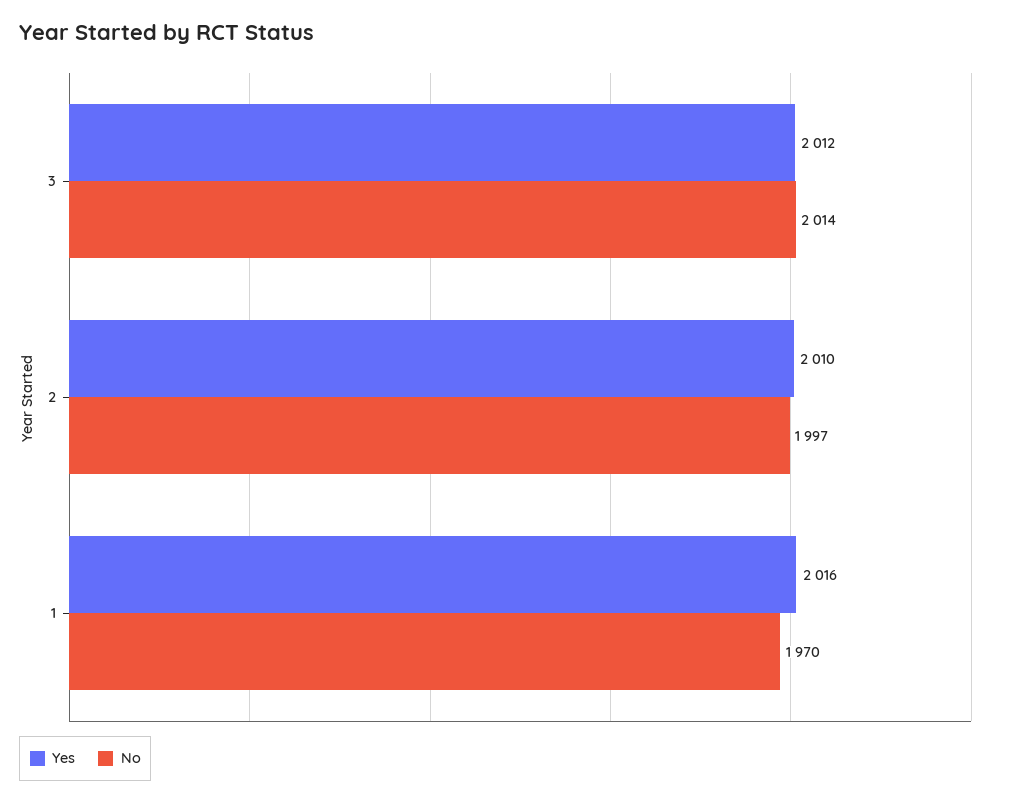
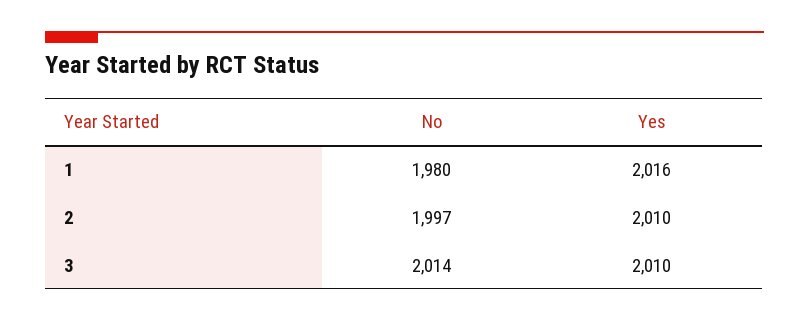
Yes, 3: 2012 -> 2010
No, 1: 1970 -> 1980

